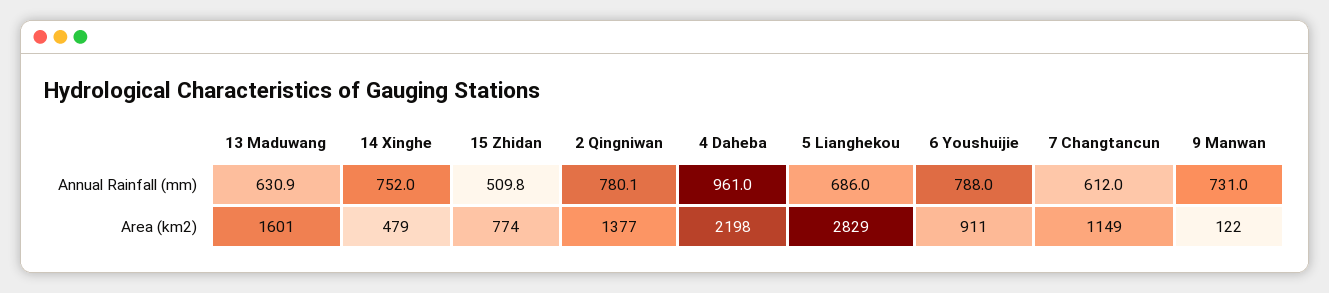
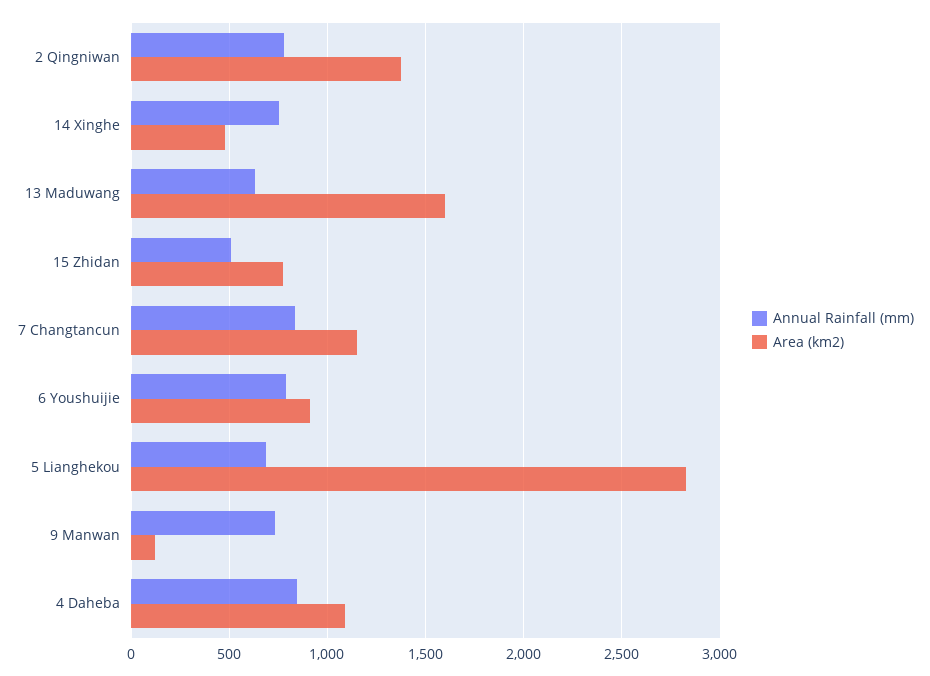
Annual Rainfall (mm), 4 Daheba: 961 -> 850
Annual Rainfall (mm), 7 Changtancun: 612 -> 850
Area (km2), 4 Daheba: 2198 -> 1100

